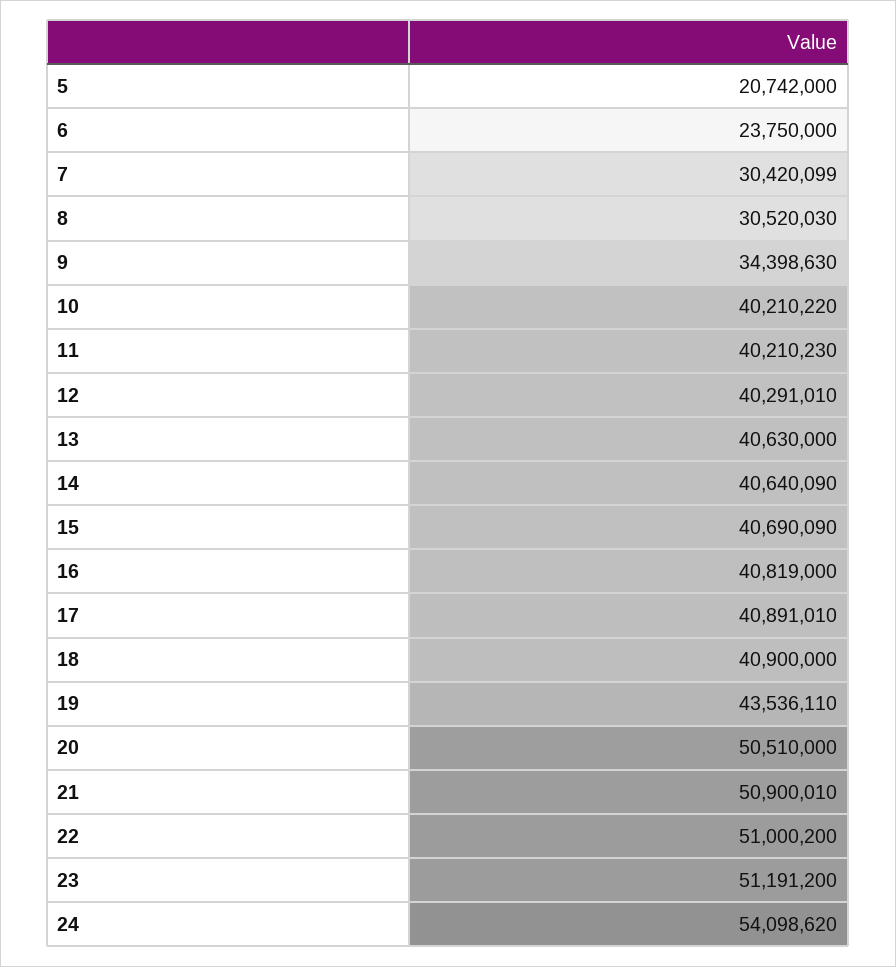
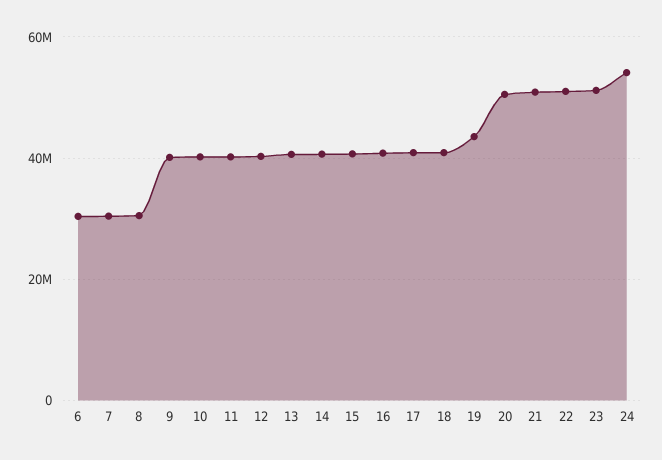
5: 20742000 -> none
6: 23750000 -> 30000000
9: 34398630 -> 40000000

